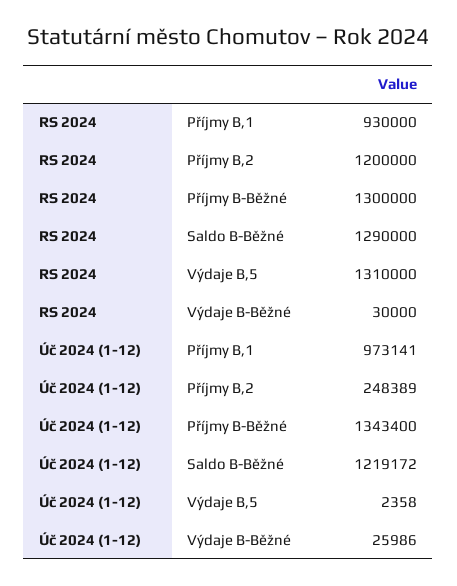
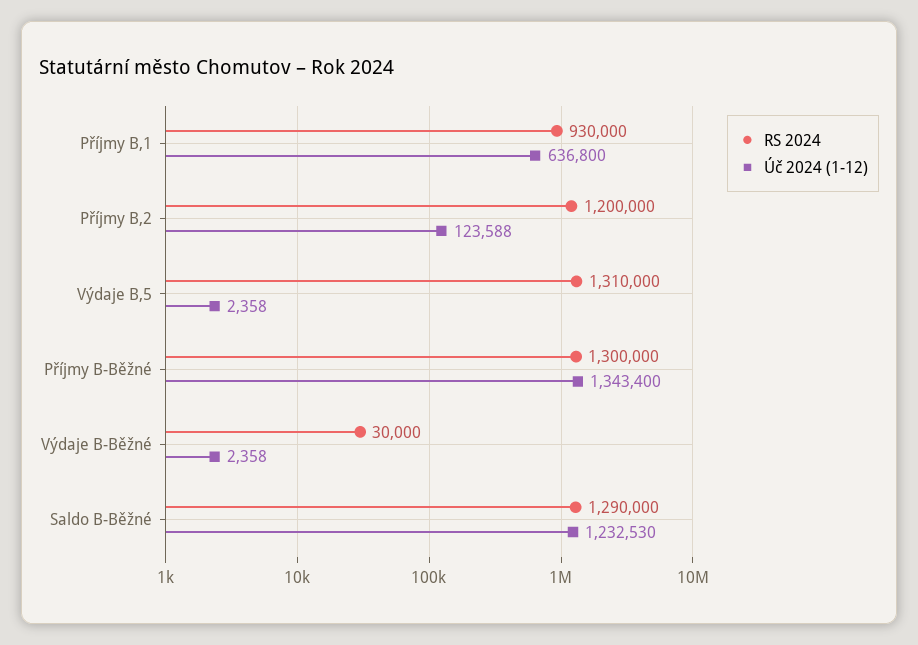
Úč 2024 (1-12), Příjmy B,1: 973141 -> 636800
Úč 2024 (1-12), Příjmy B,2: 248389 -> 123588
Úč 2024 (1-12), Saldo B-Běžné: 1219172 -> 1232530
Úč 2024 (1-12), Výdaje B-Běžné: 25986 -> 2358

